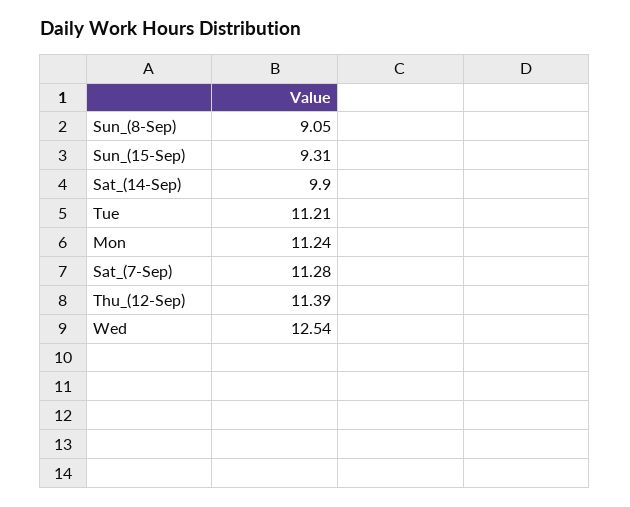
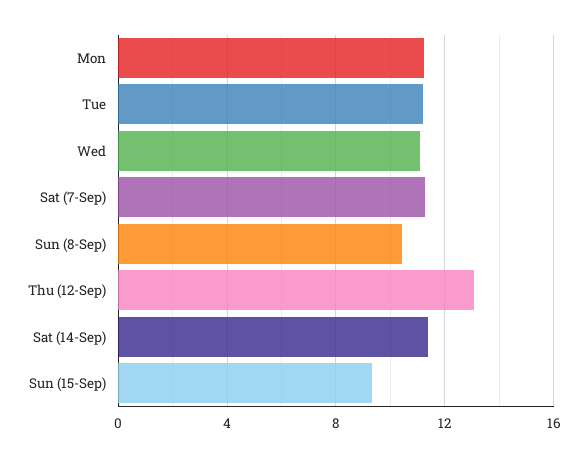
Sun_(8-Sep): 9.05 -> 10.5
Sat_(14-Sep): 9.9 -> 11.5
Thu_(12-Sep): 11.39 -> 13
Wed: 12.54 -> 11

